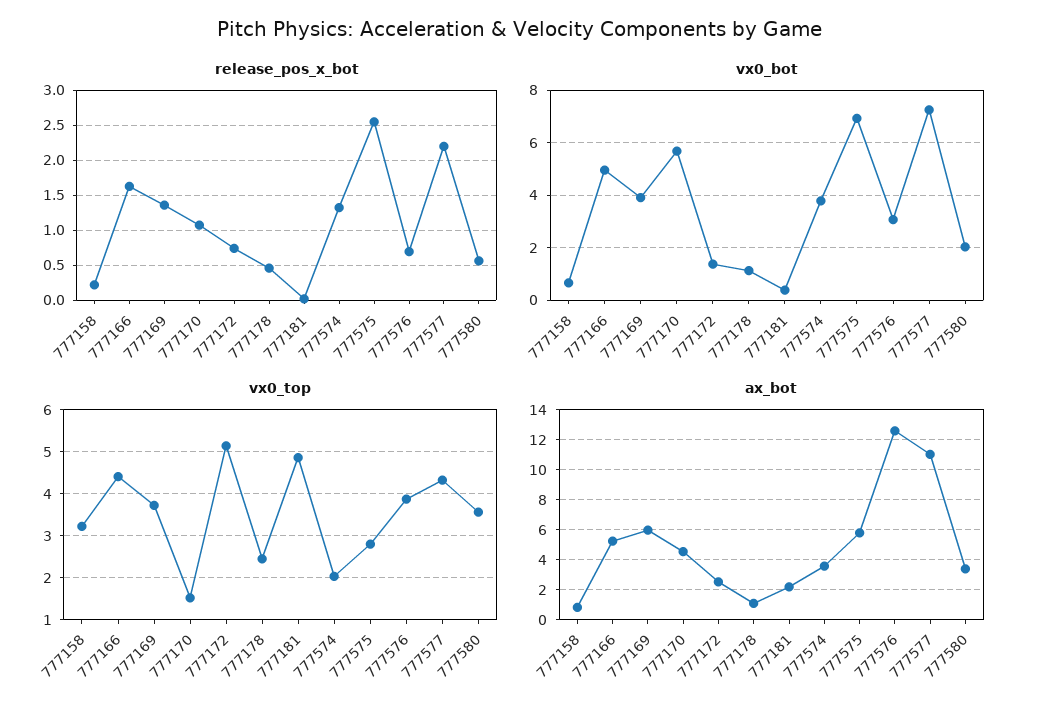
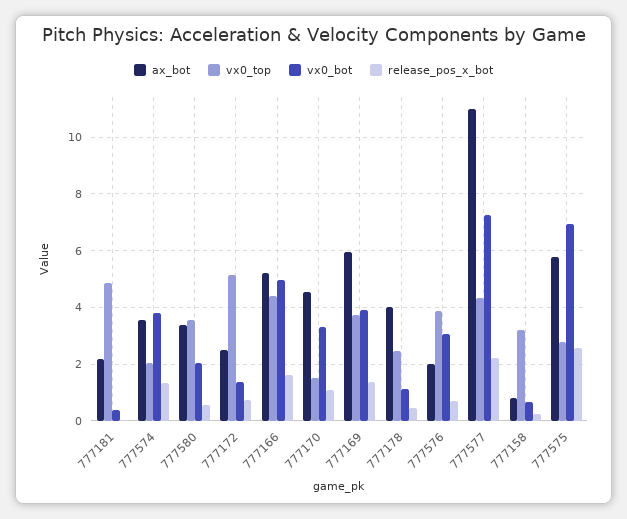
vx0_bot, 777170: 5.75 -> 3.25
ax_bot, 777178: 1 -> 4
ax_bot, 777576: 12.5 -> 2

